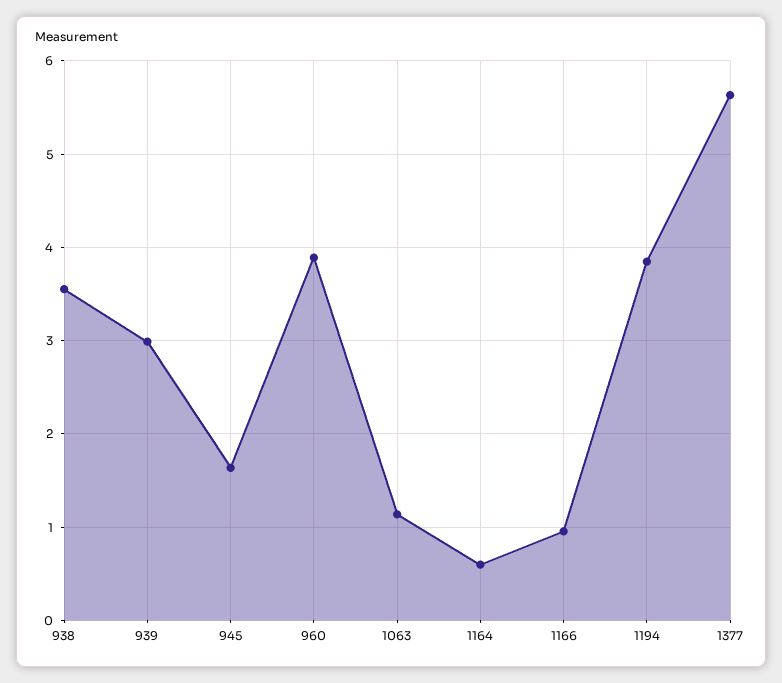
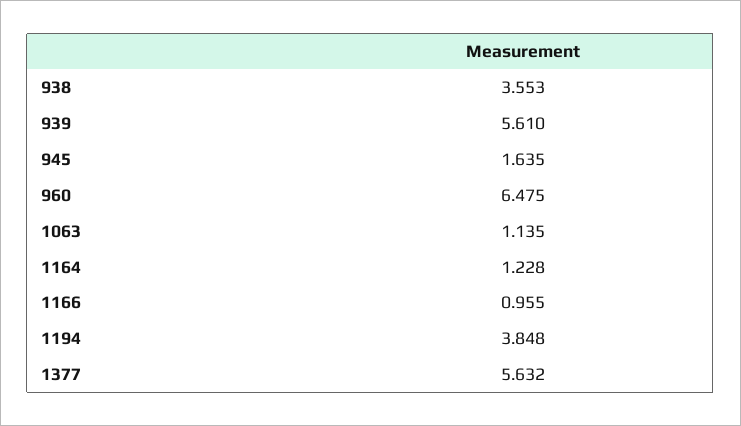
939: 3 -> 5.61
960: 3.9 -> 6.475
1164: 0.6 -> 1.228

